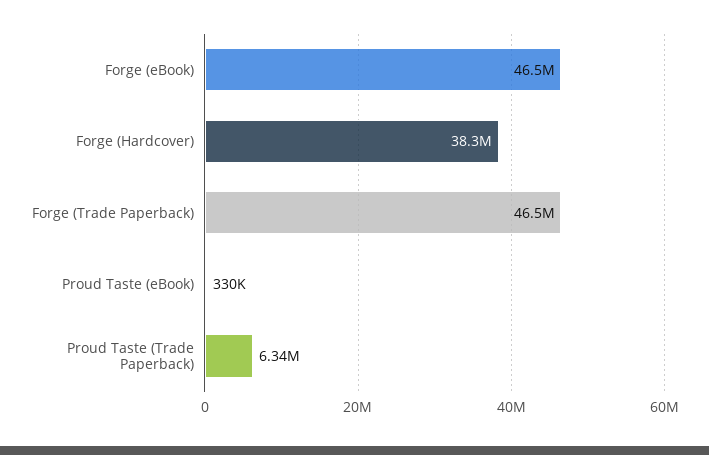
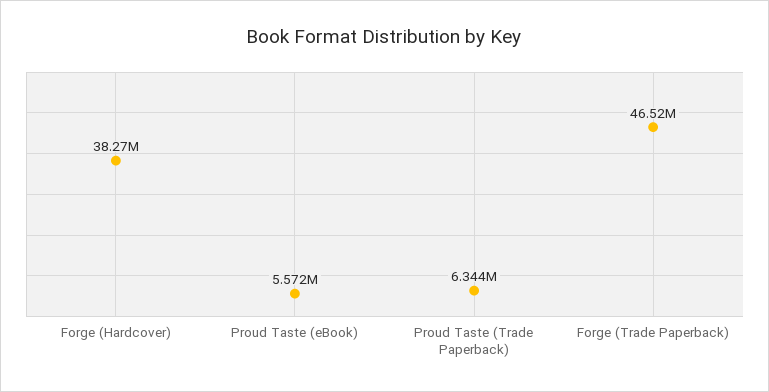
Forge (eBook): 46500000 -> none
Proud Taste (eBook): 330000 -> 5572000

